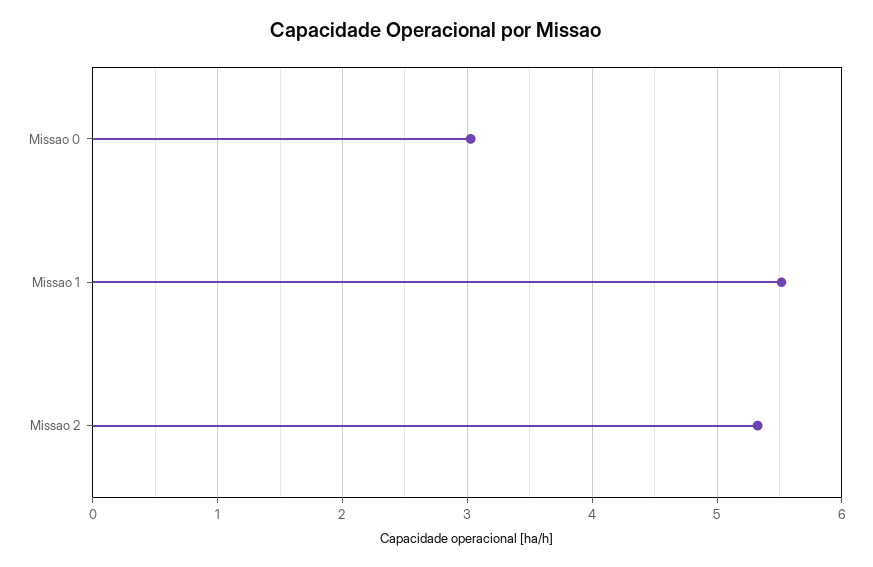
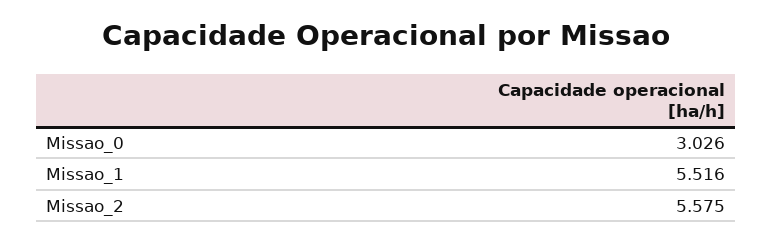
Missao 2: 5.3 -> 5.575

